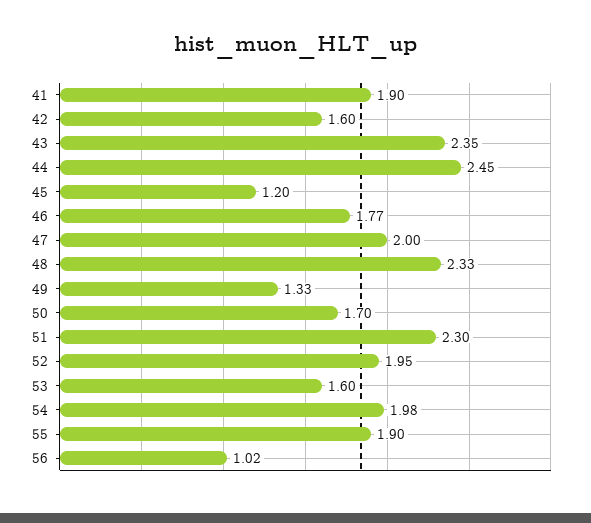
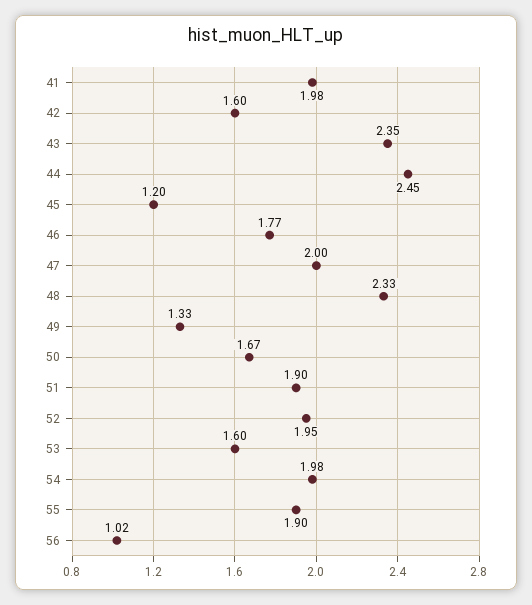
41: 1.9 -> 1.98
50: 1.7 -> 1.67
51: 2.3 -> 1.9

